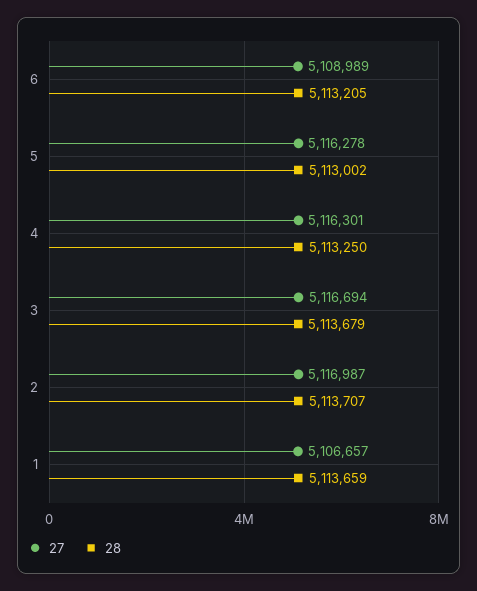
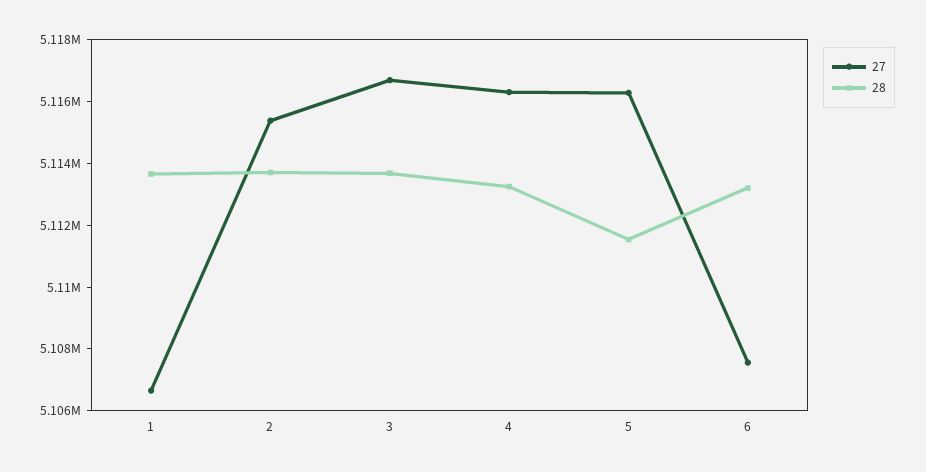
27, 6: 5108989 -> 5107500
28, 5: 5113002 -> 5111500
27, 2: 5116987 -> 5115500

